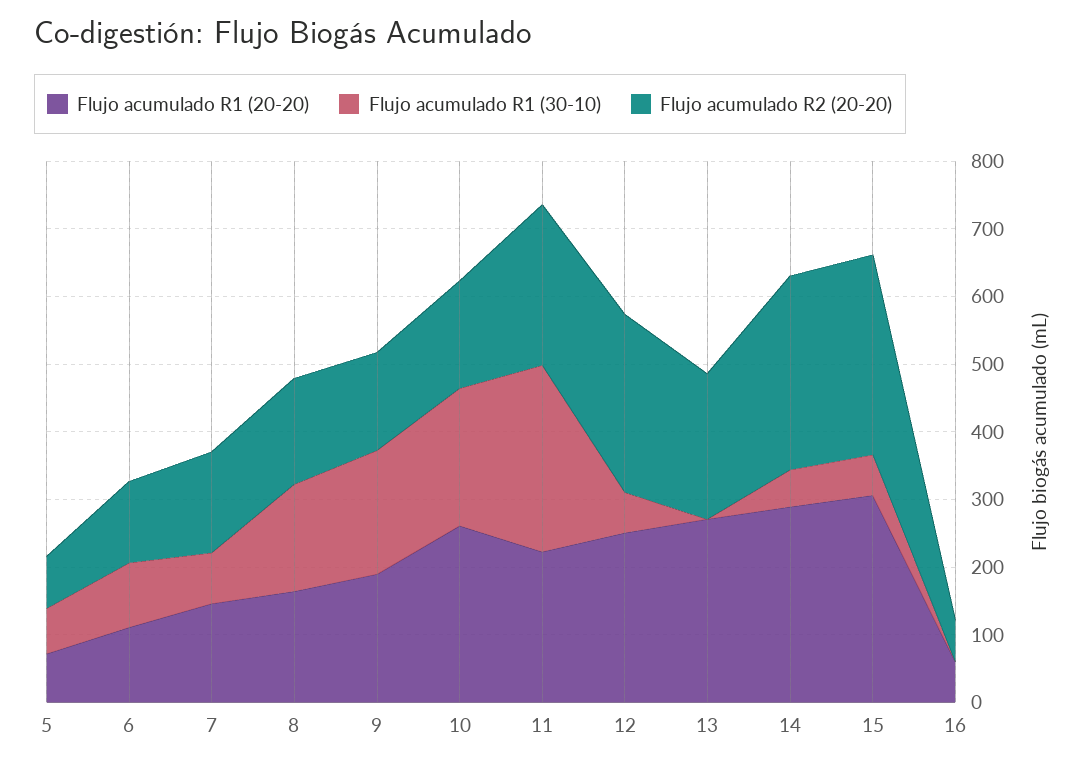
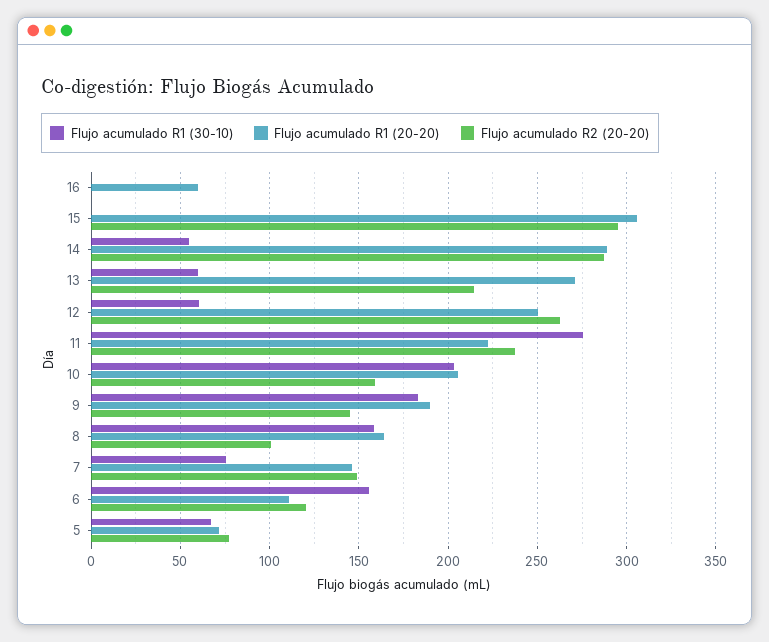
Flujo acumulado R1 (30-10), 6: 100 -> 155
Flujo acumulado R2 (20-20), 8: 160 -> 100
Flujo acumulado R1 (20-20), 10: 260 -> 205
Flujo acumulado R1 (30-10), 13: 0 -> 60
Flujo acumulado R1 (30-10), 15: 60 -> 0
Flujo acumulado R2 (20-20), 16: 60 -> 0

